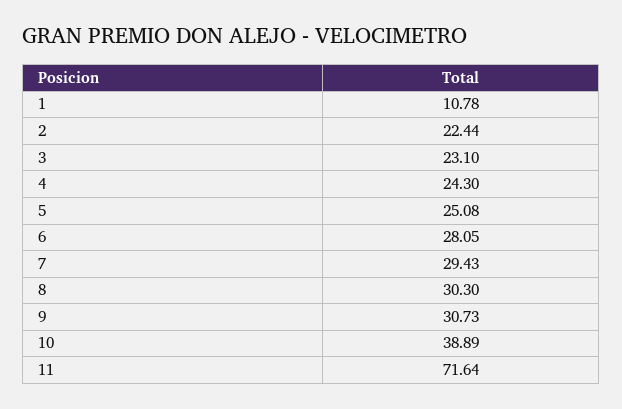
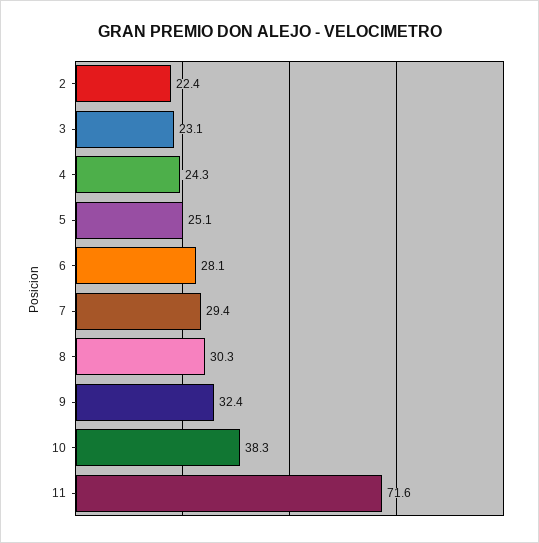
1: 10.78 -> none
9: 30.73 -> 32.4
10: 38.89 -> 38.3

